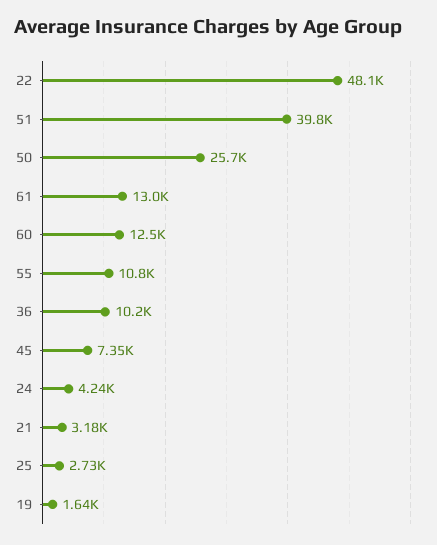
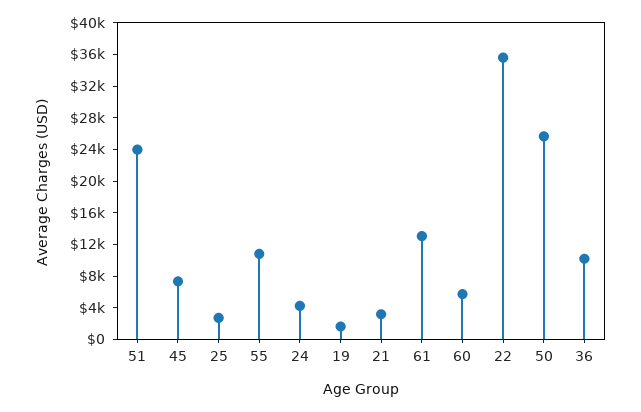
22: 48100 -> 36000
51: 39800 -> 24000
60: 12500 -> 6000

